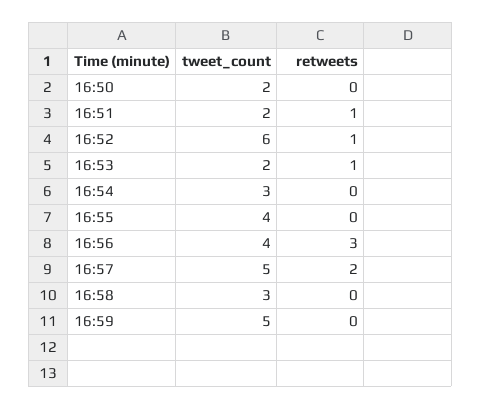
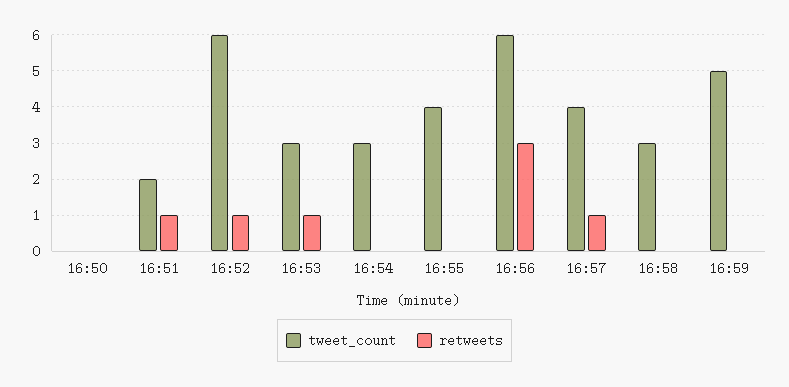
tweet_count, 16:50: 2 -> 0
tweet_count, 16:53: 2 -> 3
tweet_count, 16:56: 4 -> 6
tweet_count, 16:57: 5 -> 4
retweets, 16:57: 2 -> 1

